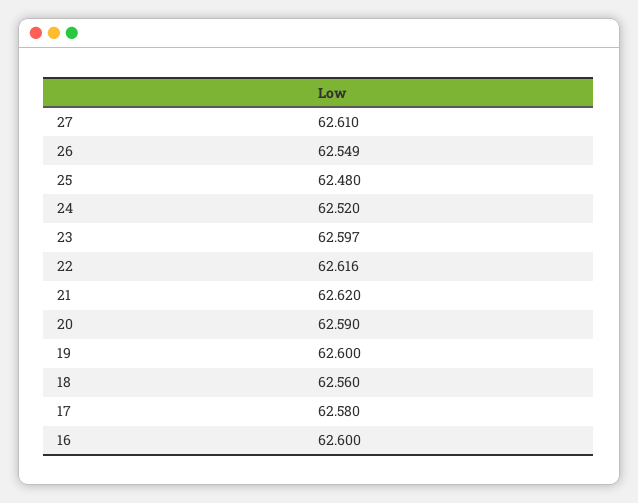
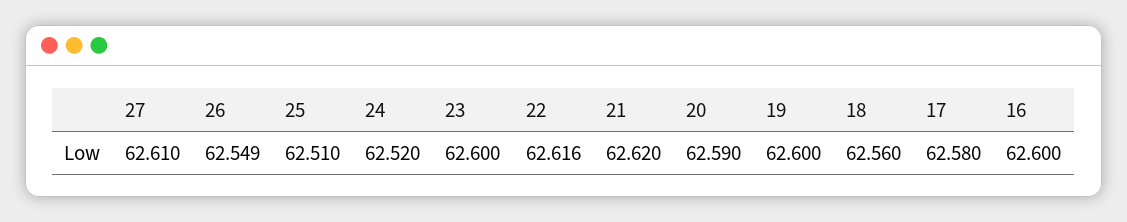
25: 62.48 -> 62.51
23: 62.597 -> 62.6

